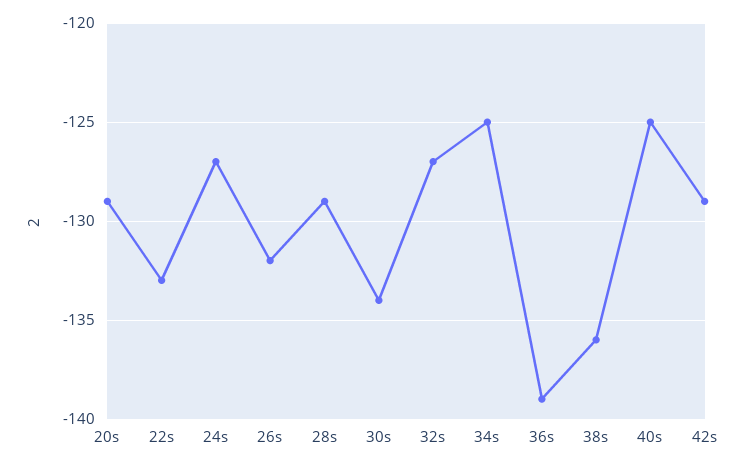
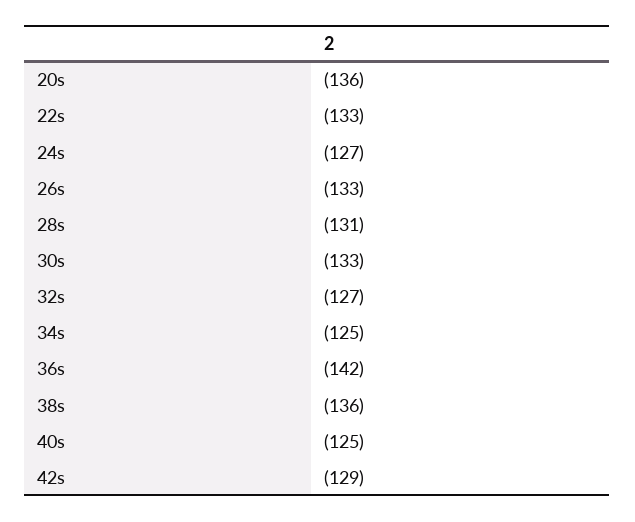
20s: -129 -> -136
26s: -132 -> -133
28s: -129 -> -131
30s: -134 -> -133
36s: -139 -> -142

